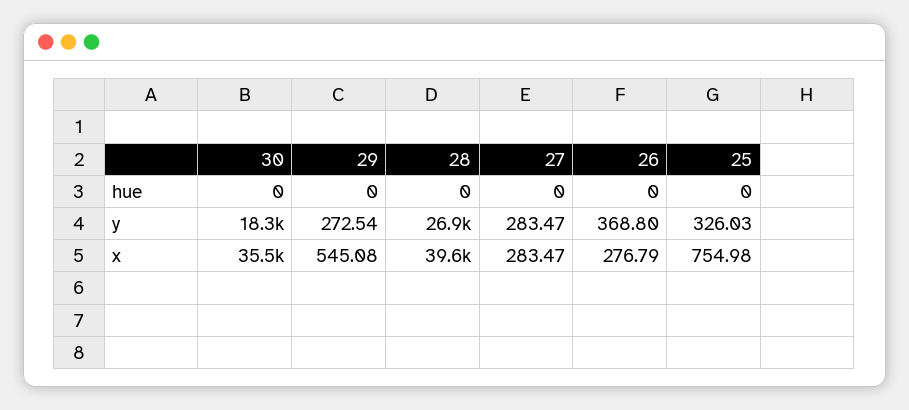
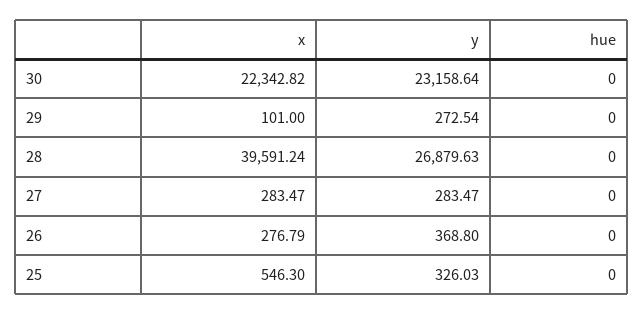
30, y: 18300 -> 23158.64
30, x: 35500 -> 22342.82
29, x: 545.08 -> 101
25, x: 754.98 -> 546.3

